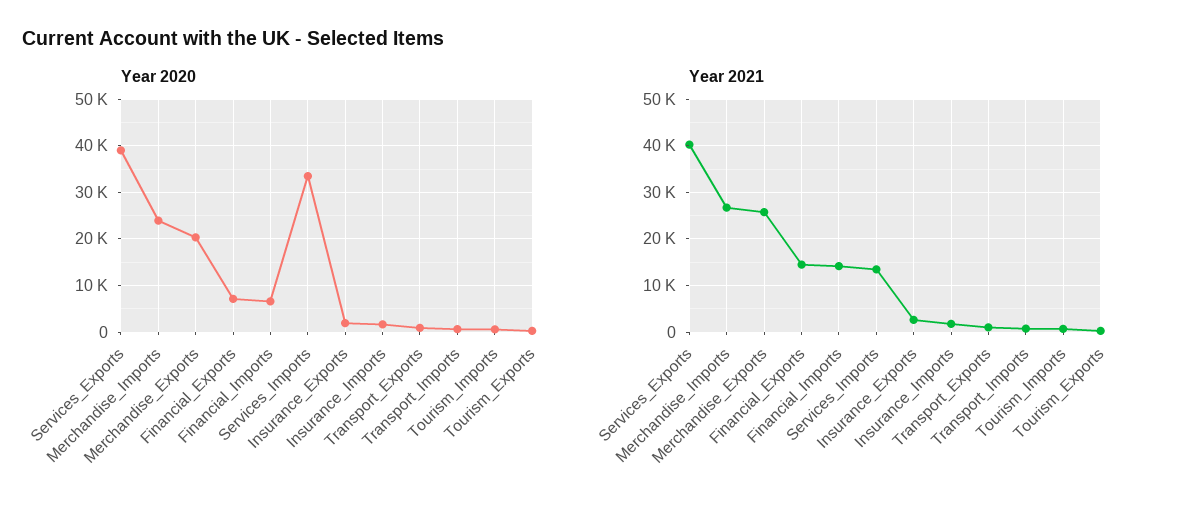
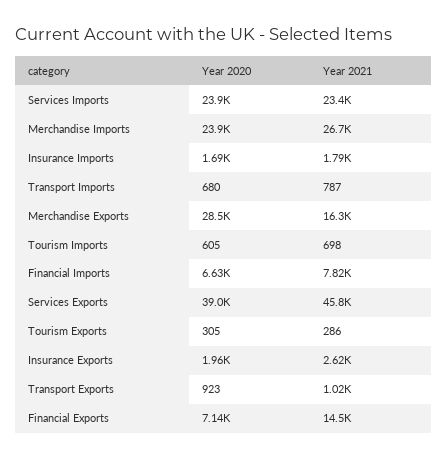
Year 2020, Merchandise_Exports: 20000 -> 28500
Year 2020, Services_Imports: 34000 -> 23900
Year 2021, Services_Exports: 40000 -> 45800
Year 2021, Merchandise_Exports: 26000 -> 16300
Year 2021, Financial_Imports: 14000 -> 7820
Year 2021, Services_Imports: 14000 -> 23400

